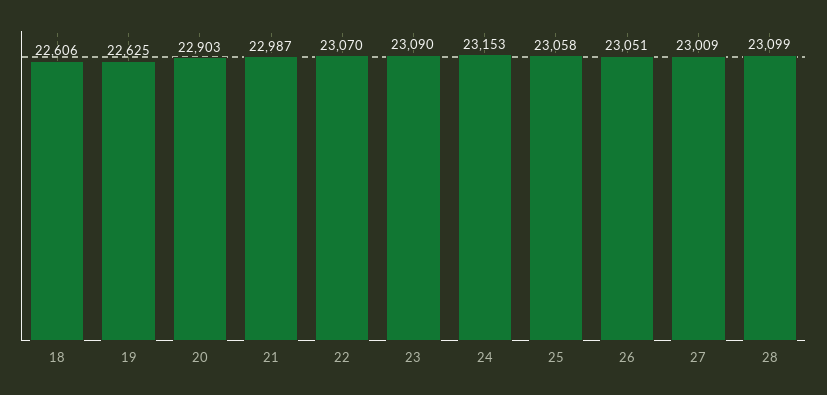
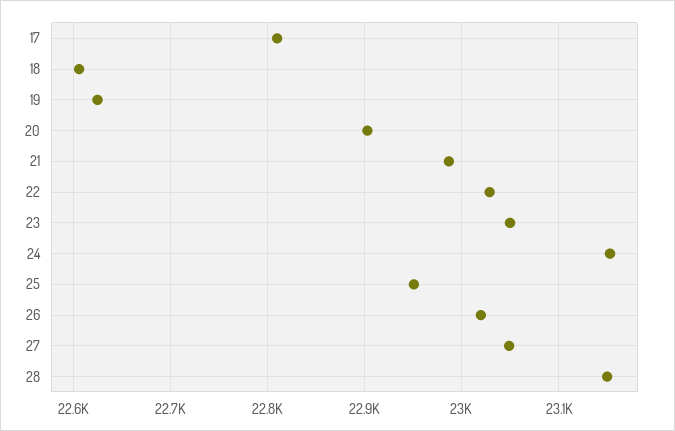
22: 23070 -> 23030
23: 23090 -> 23050
25: 23058 -> 22950
26: 23051 -> 23020
27: 23009 -> 23050
28: 23099 -> 23150
17: none -> 22810

